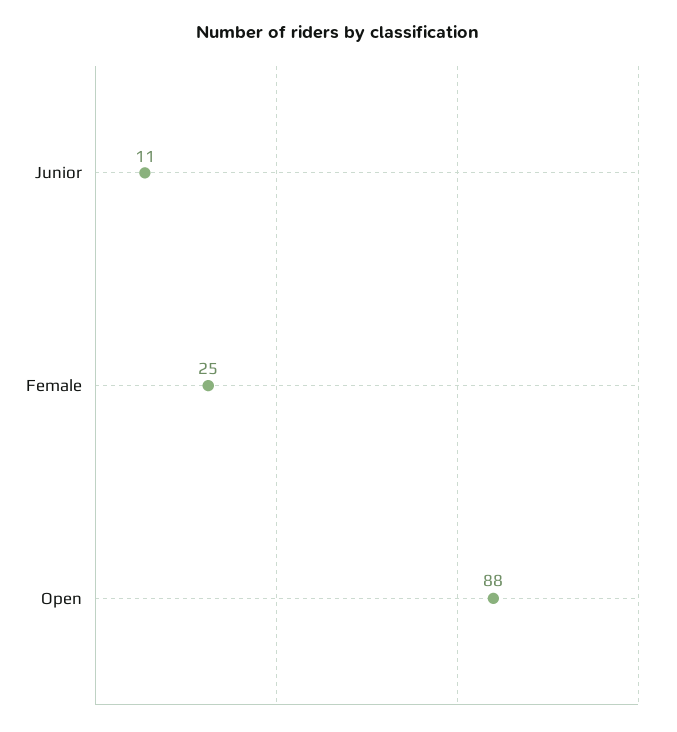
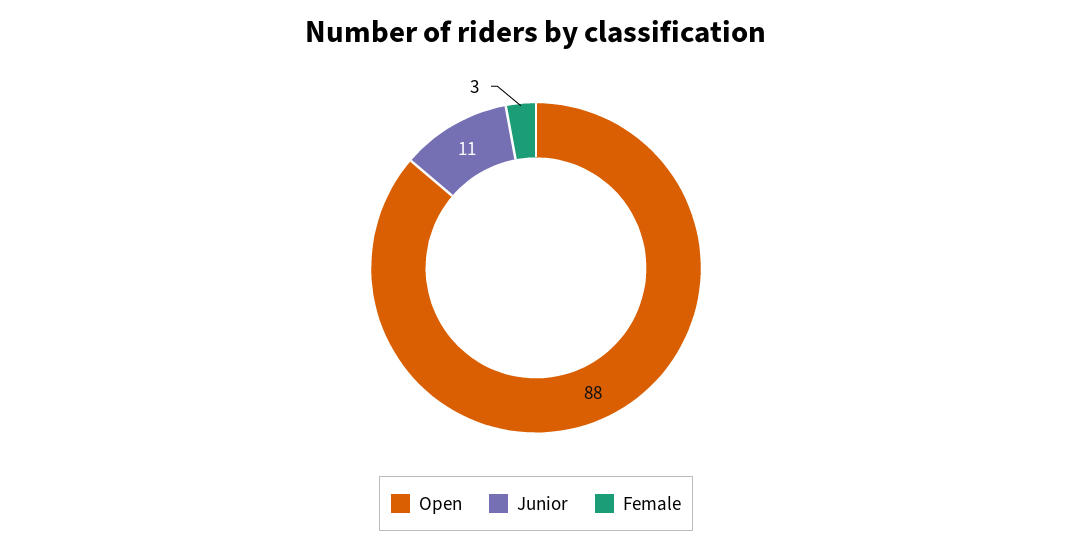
Female: 25 -> 3

